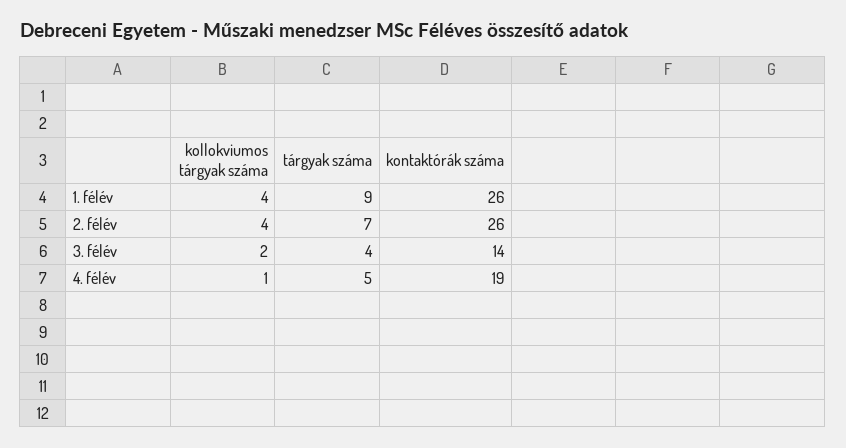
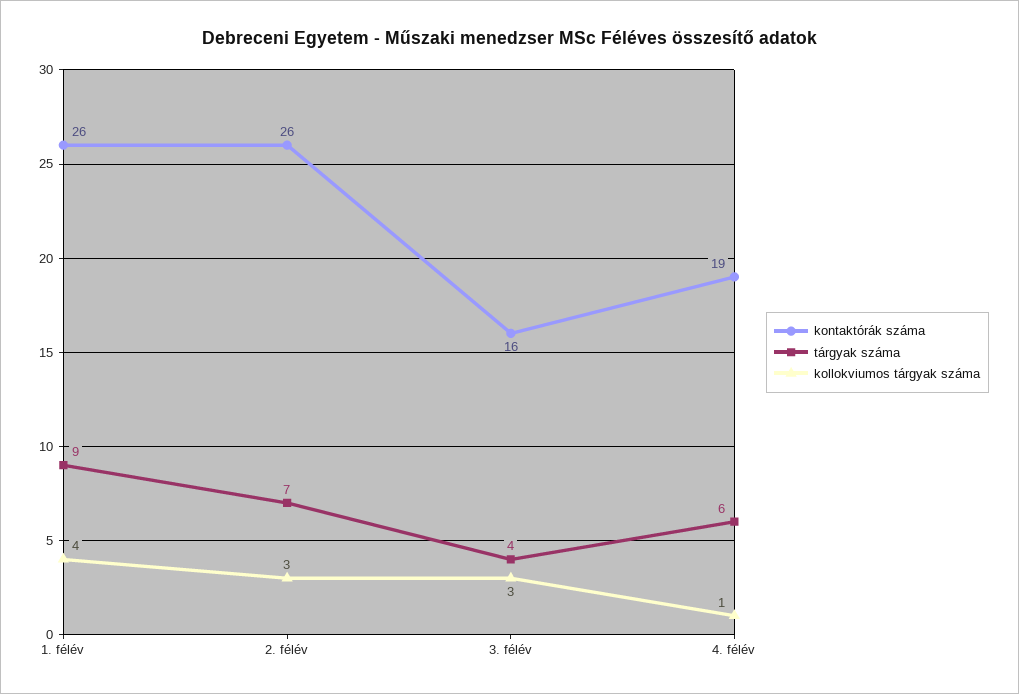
kollokviumos tárgyak száma, 2. félév: 4 -> 3
kollokviumos tárgyak száma, 3. félév: 2 -> 3
kontaktórák száma, 3. félév: 14 -> 16
tárgyak száma, 4. félév: 5 -> 6

